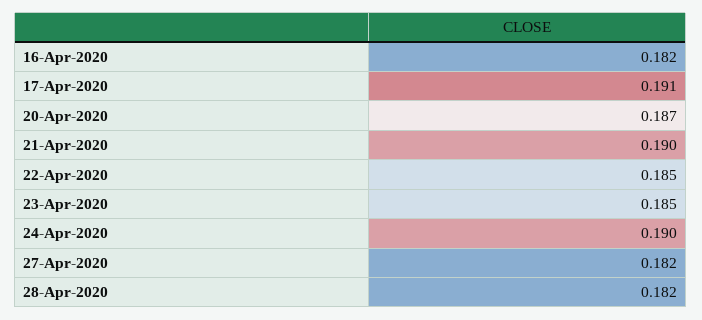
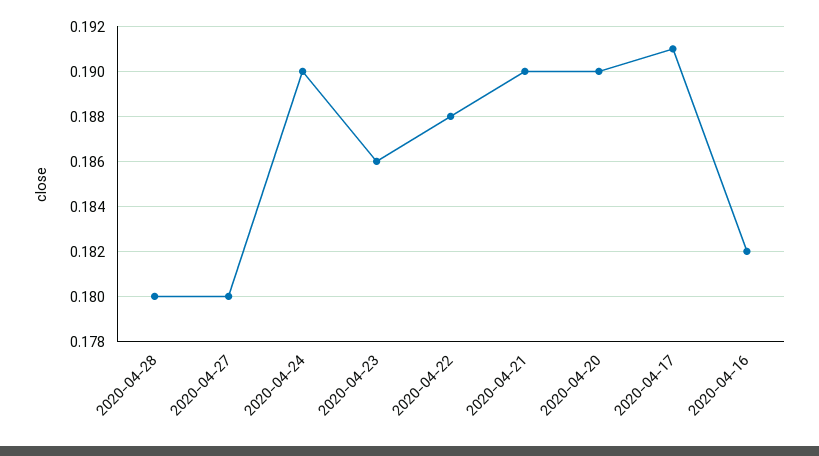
20-Apr-2020: 0.187 -> 0.19
22-Apr-2020: 0.185 -> 0.188
23-Apr-2020: 0.185 -> 0.186
27-Apr-2020: 0.182 -> 0.18
28-Apr-2020: 0.182 -> 0.18

